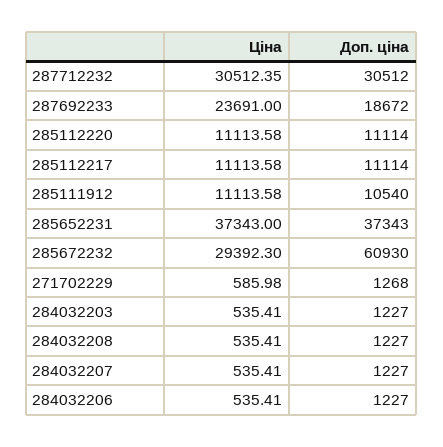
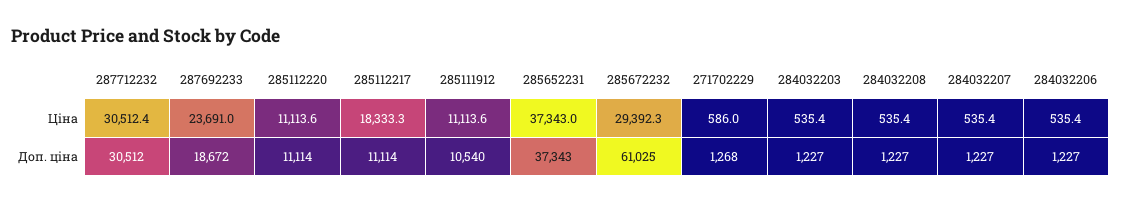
Ціна, 285112217: 11113.58 -> 18333.3
Доп. ціна, 285672232: 60930 -> 61025

